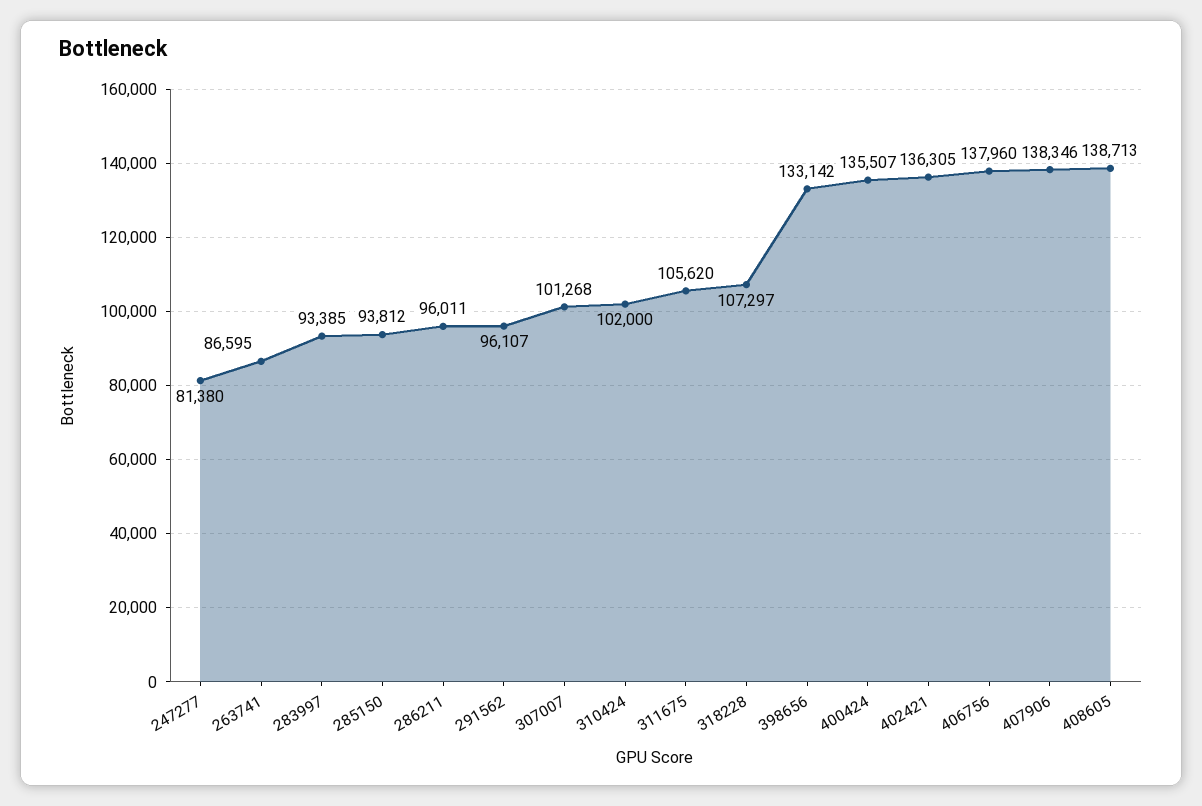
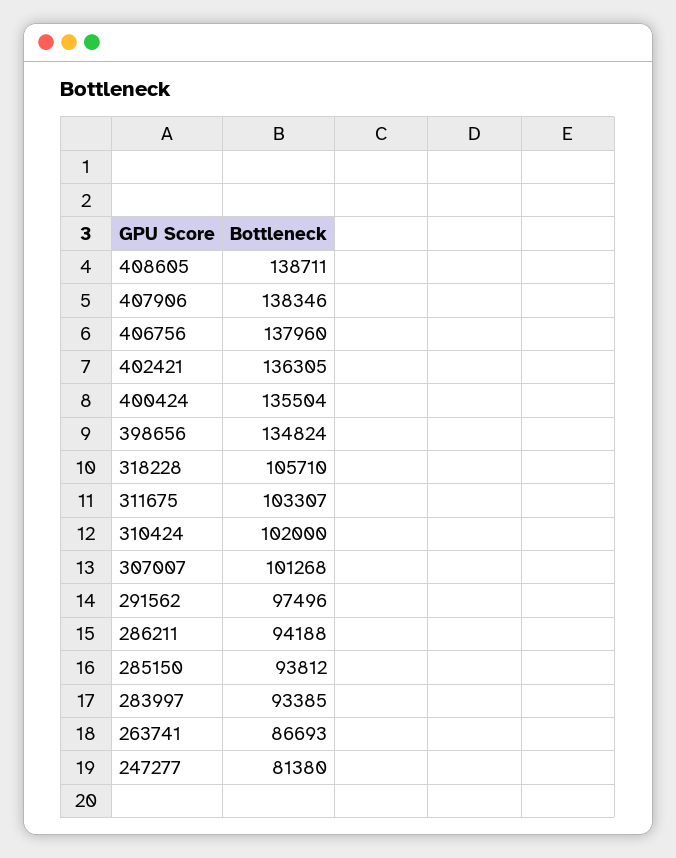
263741: 86595 -> 86693
286211: 96011 -> 94188
291562: 96107 -> 97496
311675: 105620 -> 103307
318228: 107297 -> 105710
398656: 133142 -> 134824
400424: 135507 -> 135504
408605: 138713 -> 138711

